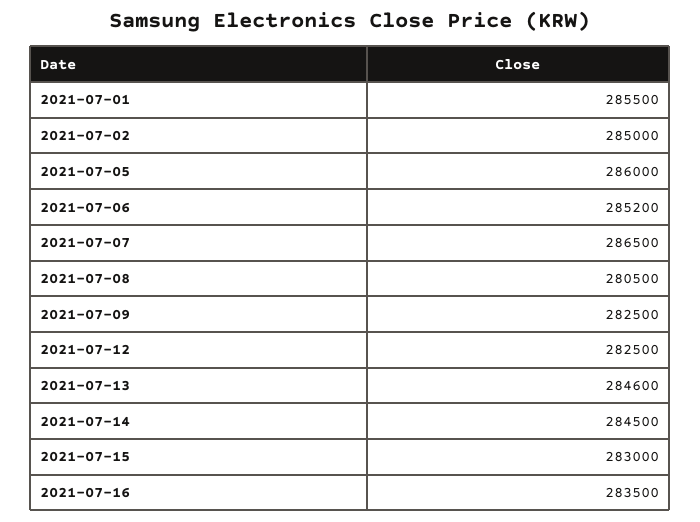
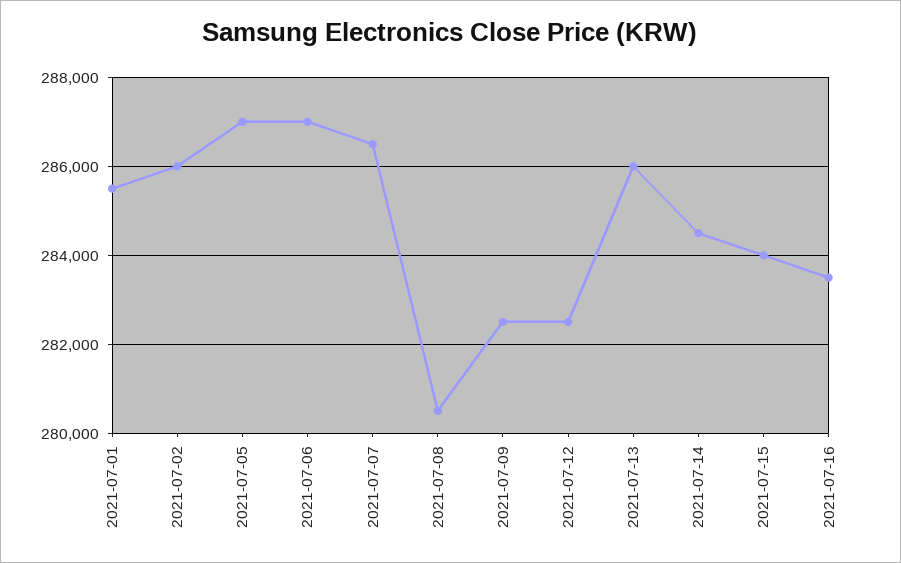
2021-07-02: 285000 -> 286000
2021-07-05: 286000 -> 287000
2021-07-06: 285200 -> 287000
2021-07-13: 284600 -> 286000
2021-07-15: 283000 -> 284000

